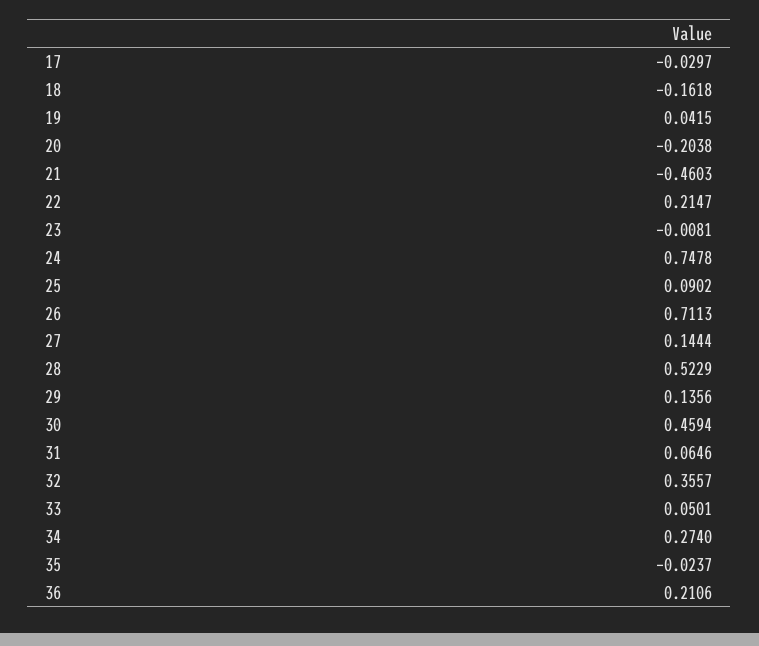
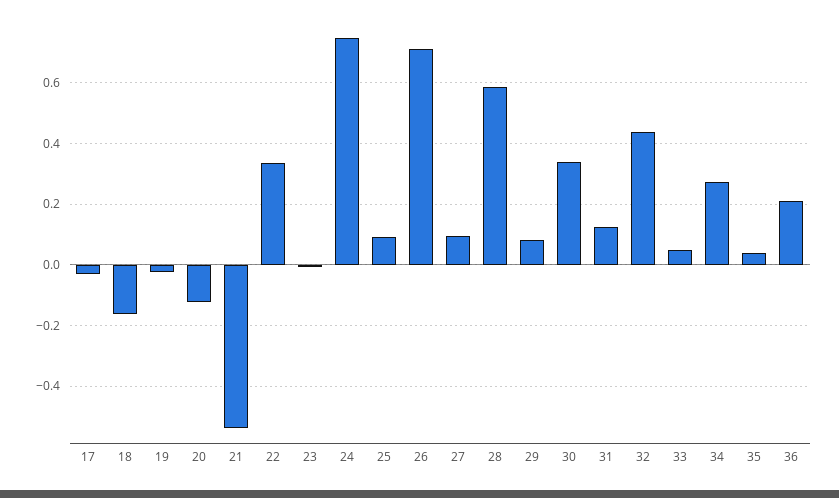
19: 0.0415 -> -0.02
20: -0.2038 -> -0.12
21: -0.4603 -> -0.54
22: 0.2147 -> 0.34
27: 0.1444 -> 0.1
28: 0.5229 -> 0.58
29: 0.1356 -> 0.08
30: 0.4594 -> 0.34
31: 0.0646 -> 0.12
32: 0.3557 -> 0.44
35: -0.0237 -> 0.04

